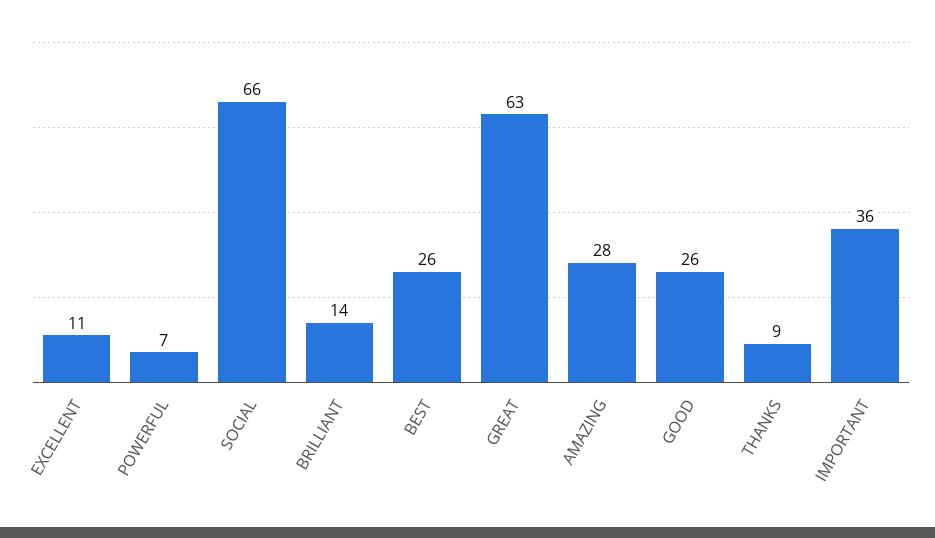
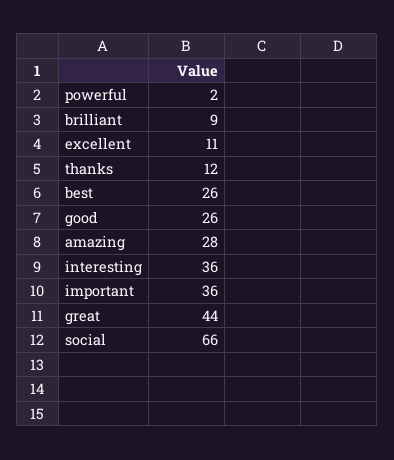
POWERFUL: 7 -> 2
BRILLIANT: 14 -> 9
GREAT: 63 -> 44
THANKS: 9 -> 12
interesting: none -> 36

